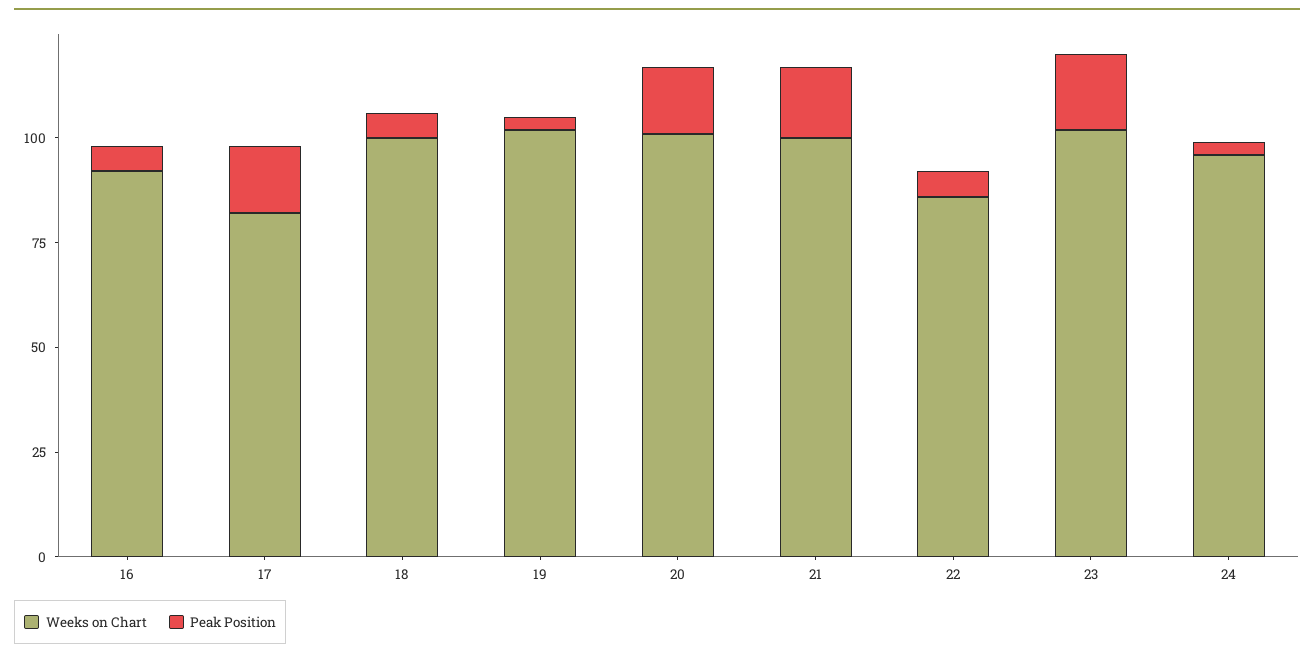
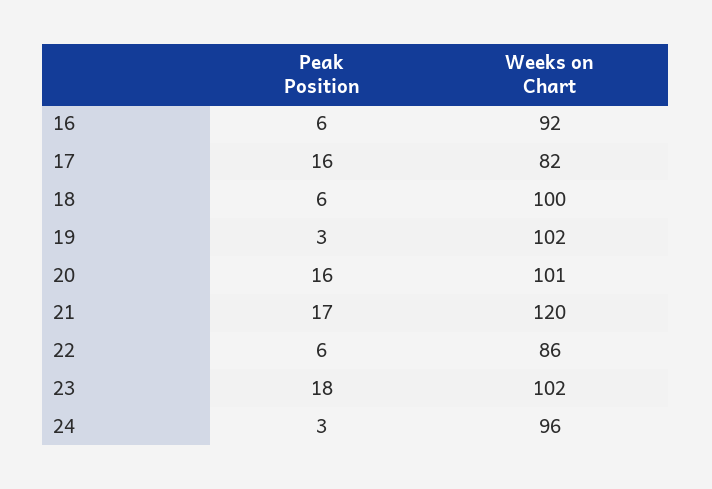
Weeks on Chart, 21: 100 -> 120

